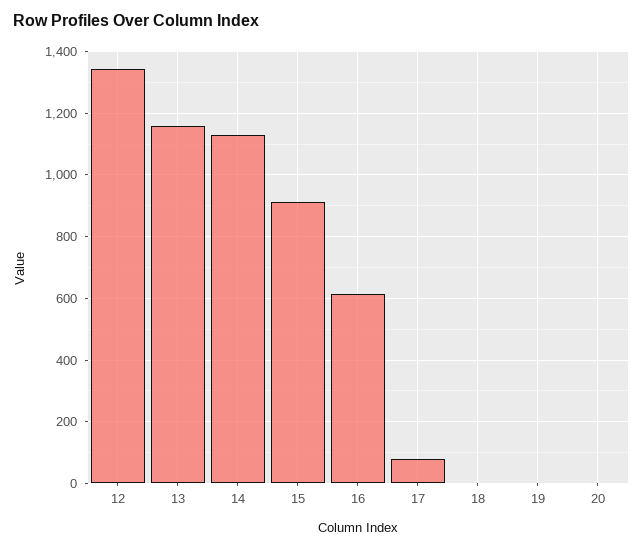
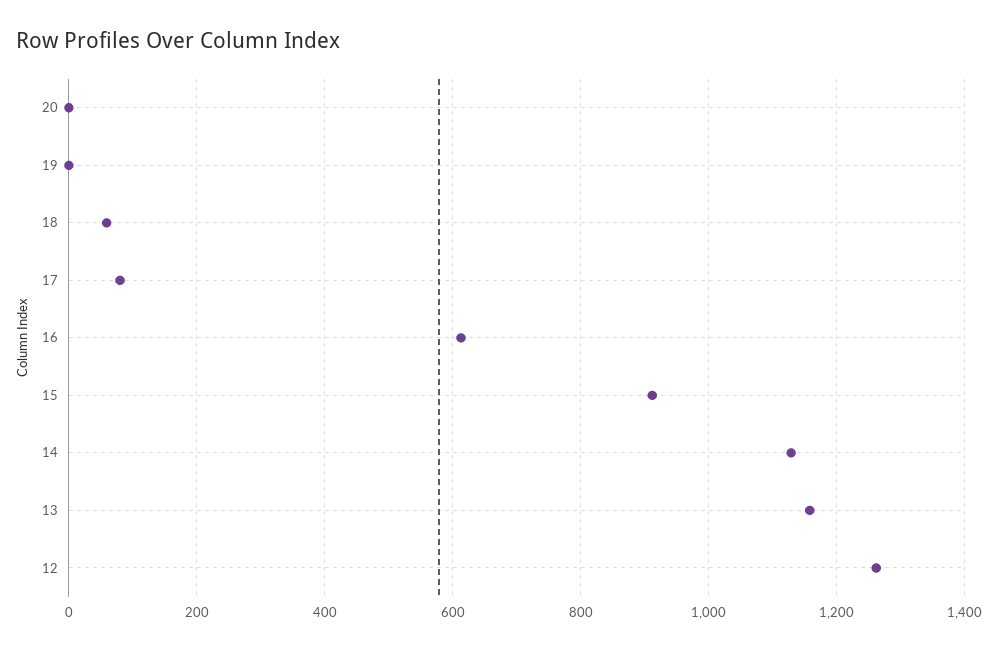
12: 1340 -> 1260
18: 0 -> 60

